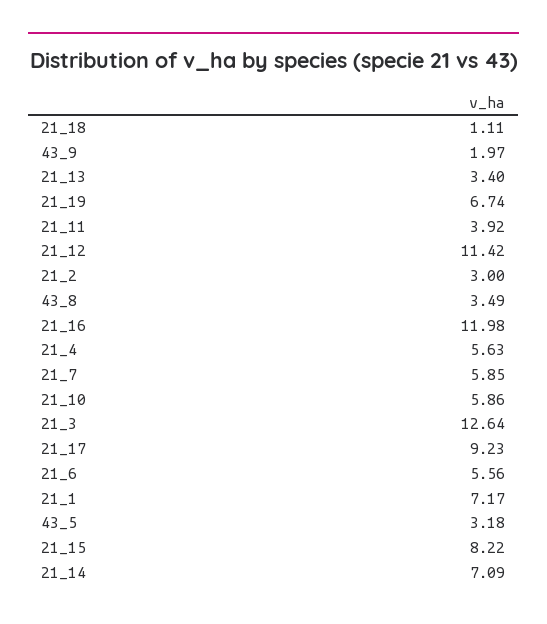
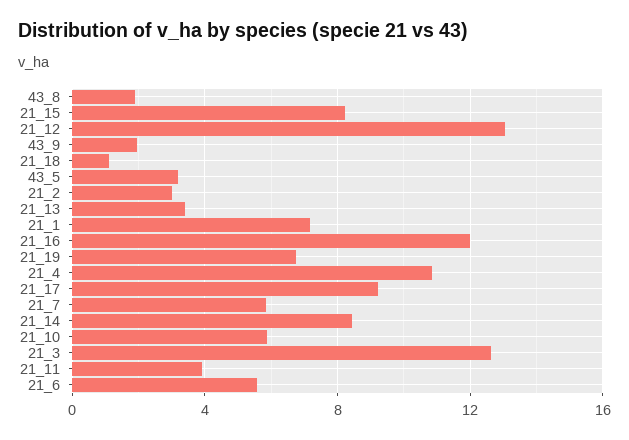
21_12: 11.42 -> 13
43_8: 3.49 -> 2
21_4: 5.63 -> 11
21_14: 7.09 -> 8.5

